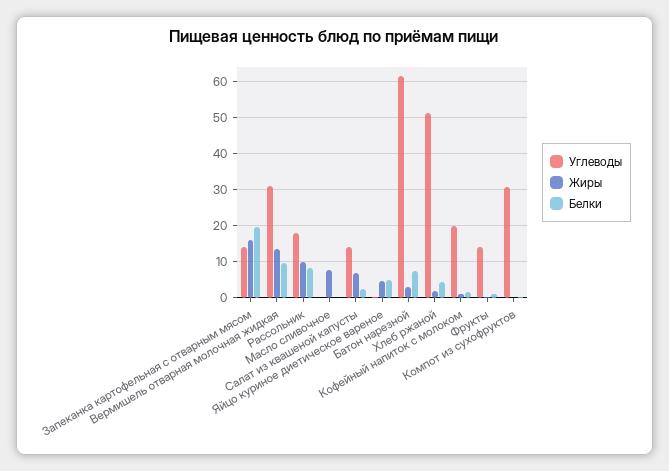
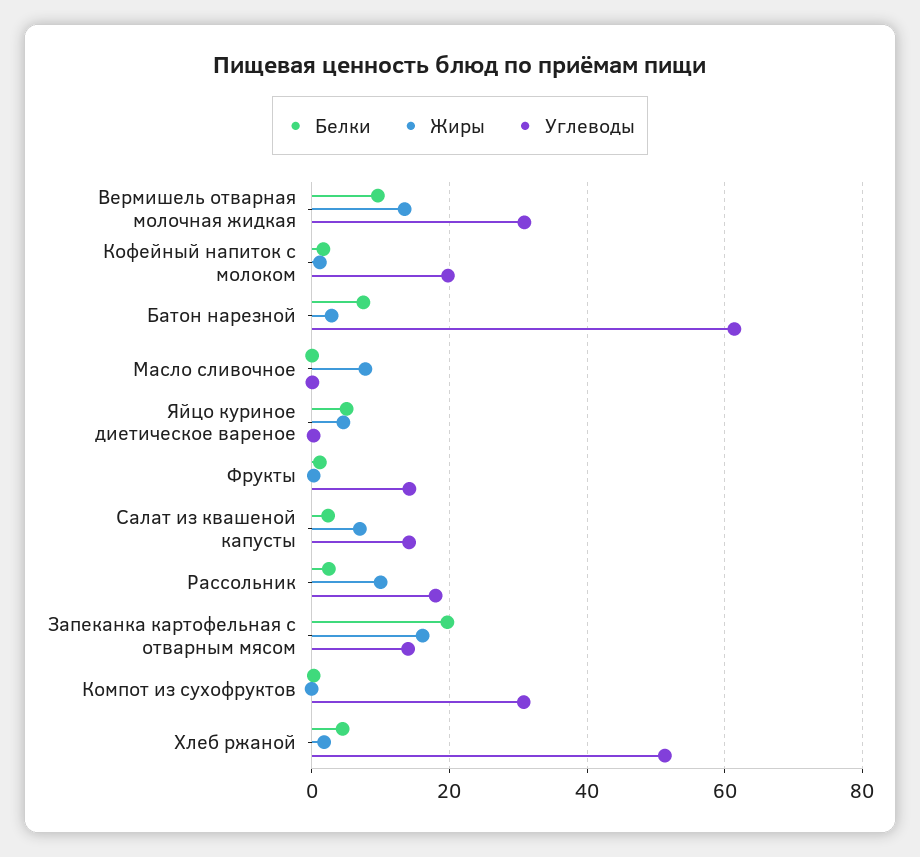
Белки, Рассольник: 8 -> 2

